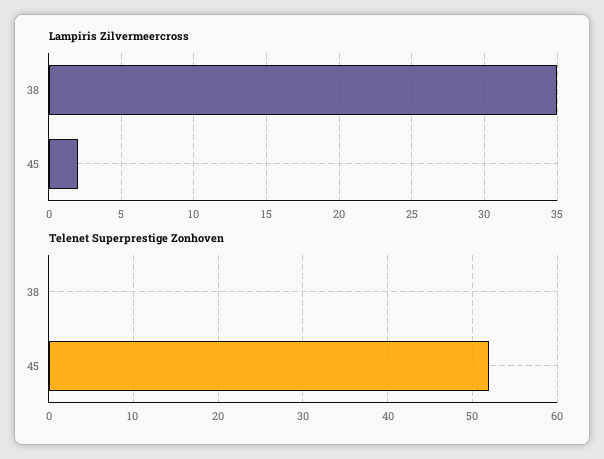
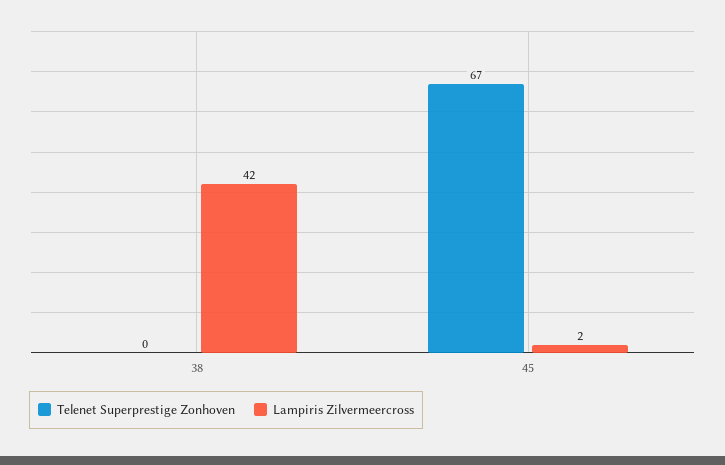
Lampiris Zilvermeercross, 38: 35 -> 42
Telenet Superprestige Zonhoven, 45: 52 -> 67

